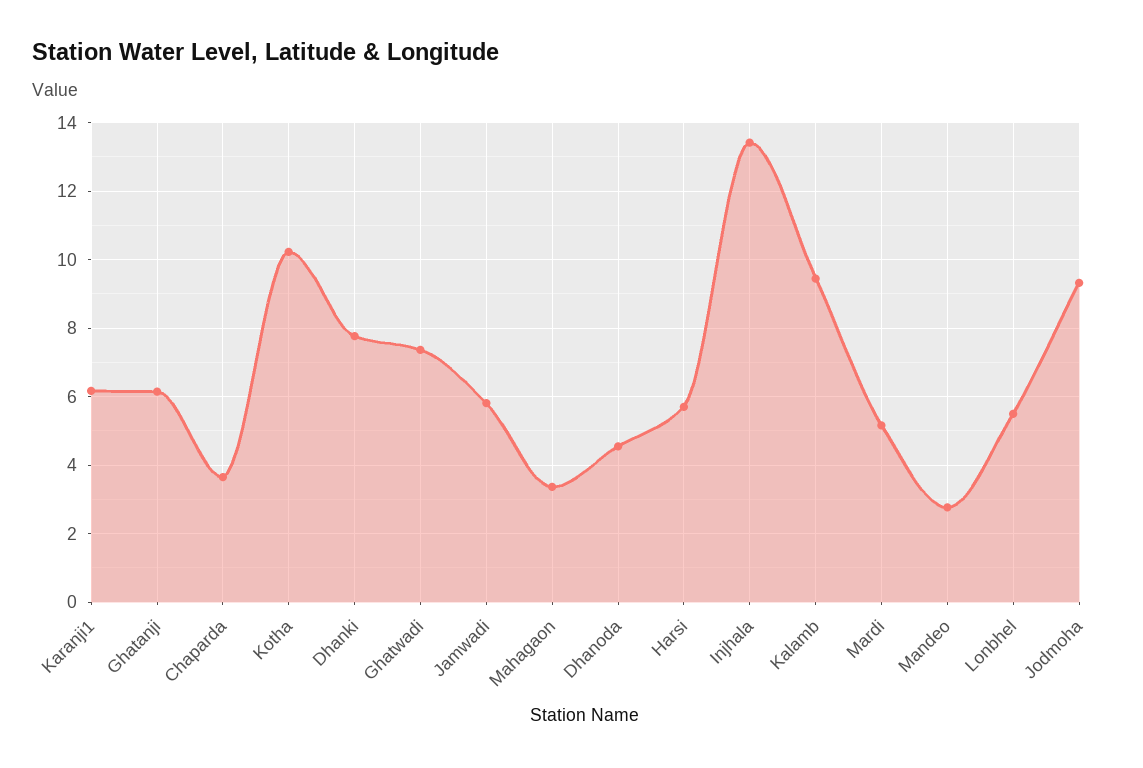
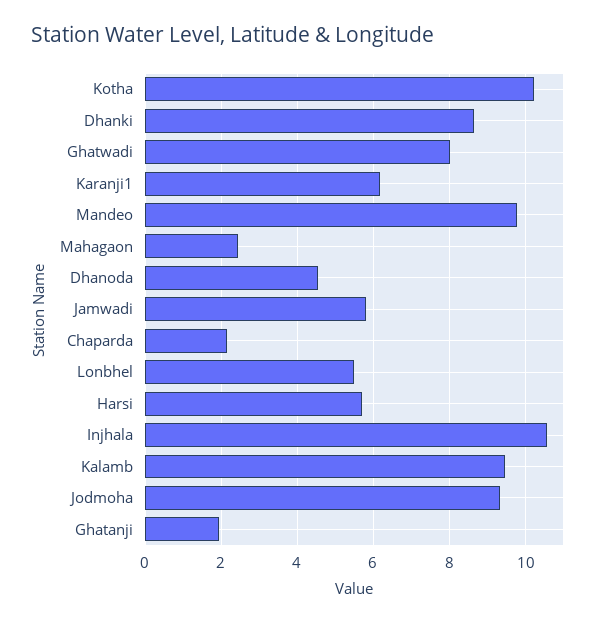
Ghatanji: 6.2 -> 2
Chaparda: 3.6 -> 2.2
Dhanki: 7.8 -> 8.6
Ghatwadi: 7.4 -> 8
Mahagaon: 3.4 -> 2.4
Injhala: 13.4 -> 10.6
Mardi: 5.2 -> none
Mandeo: 2.8 -> 9.8

